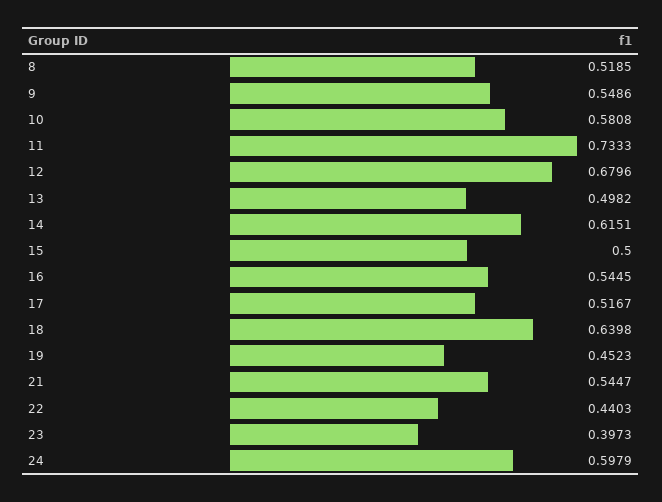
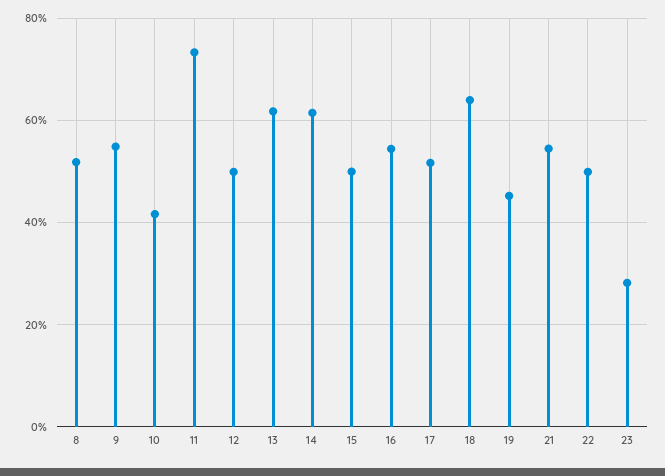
10: 0.5808 -> 0.42
12: 0.6796 -> 0.5
13: 0.4982 -> 0.62
22: 0.4403 -> 0.5
23: 0.3973 -> 0.28
24: 0.5979 -> none

